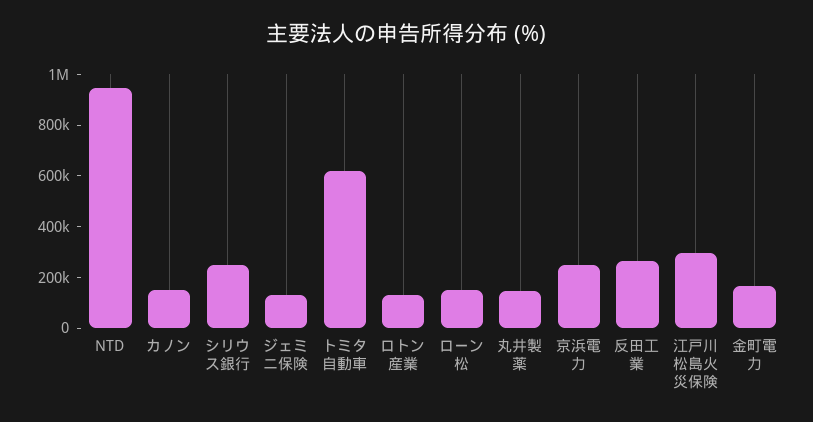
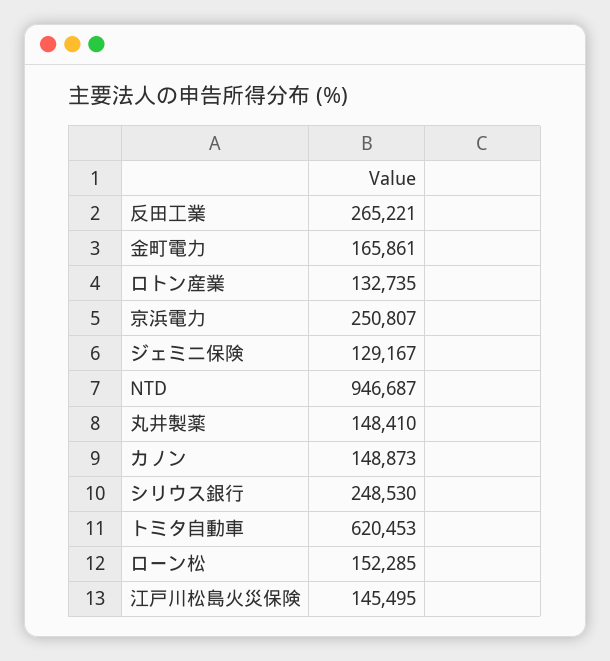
江戸川松島火災保険: 300000 -> 145495

